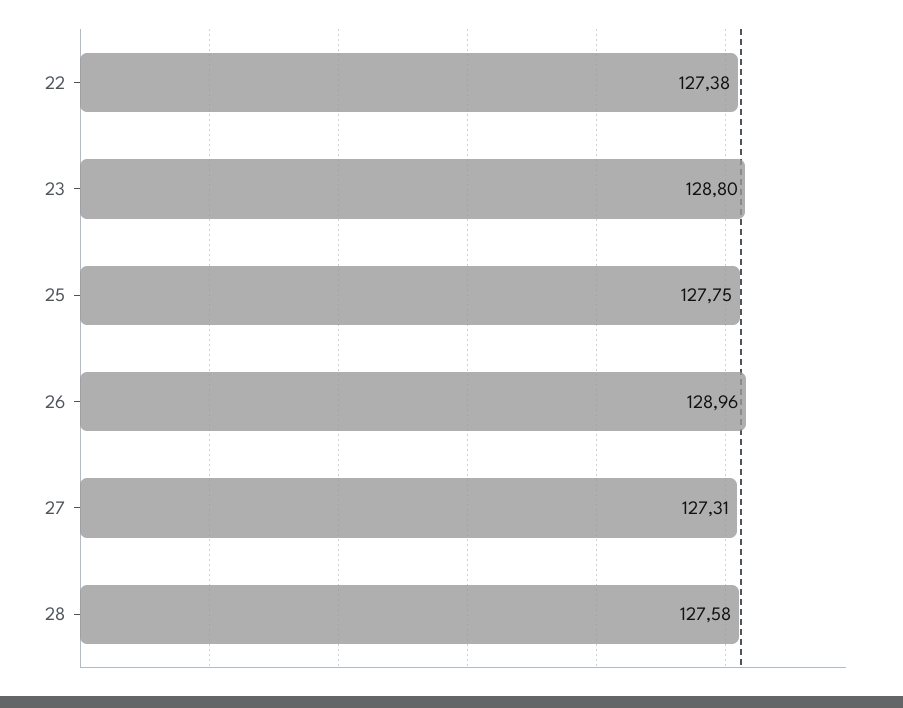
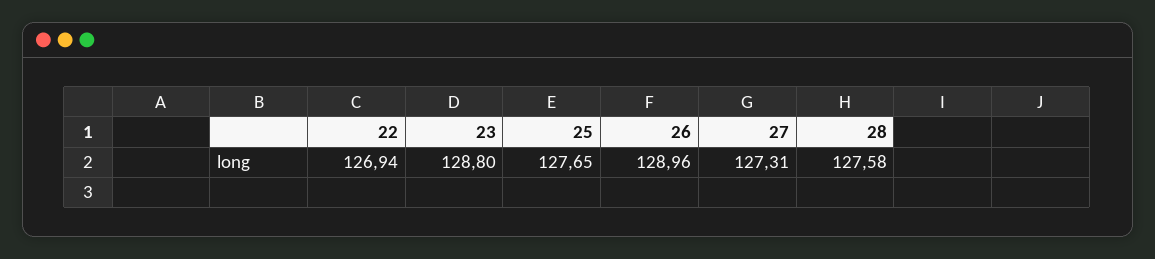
22: 127.38 -> 126.94
25: 127.75 -> 127.65

